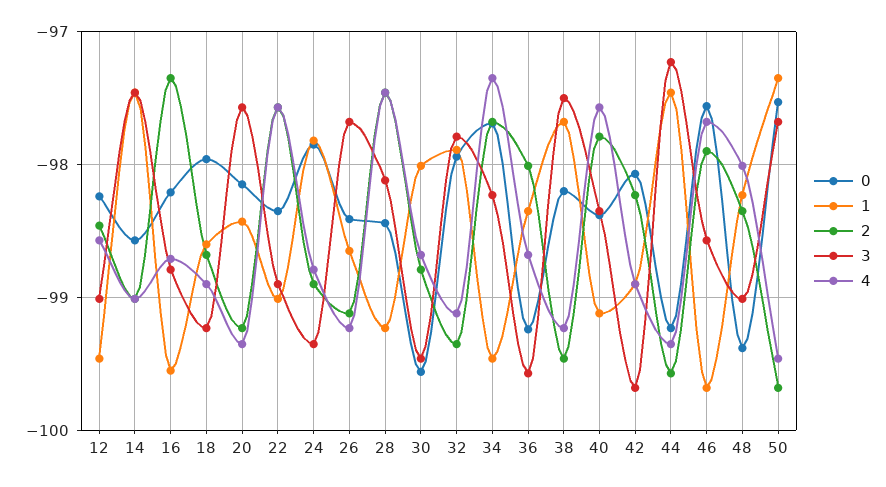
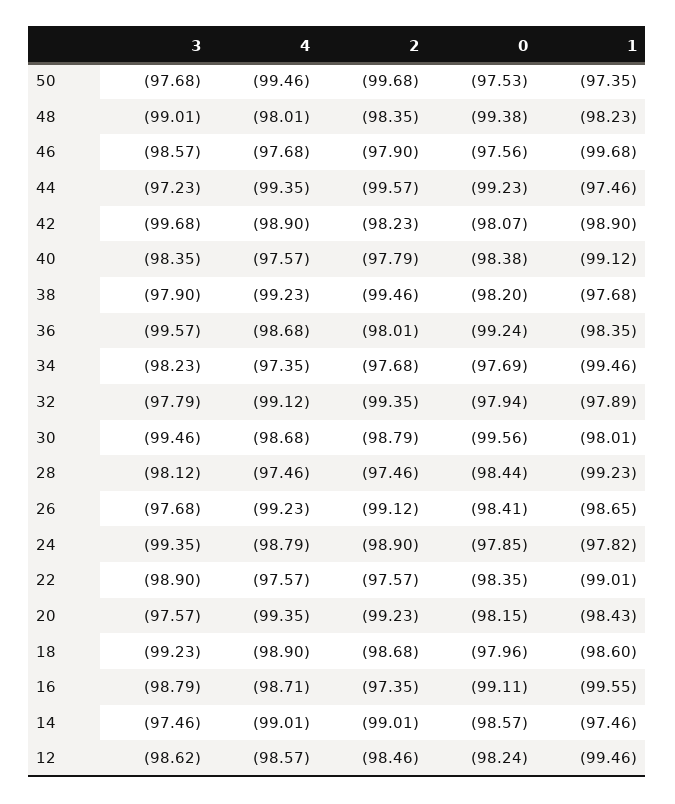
3, 12: -99 -> -98.62
0, 16: -98.2 -> -99.11
3, 38: -97.5 -> -97.9

